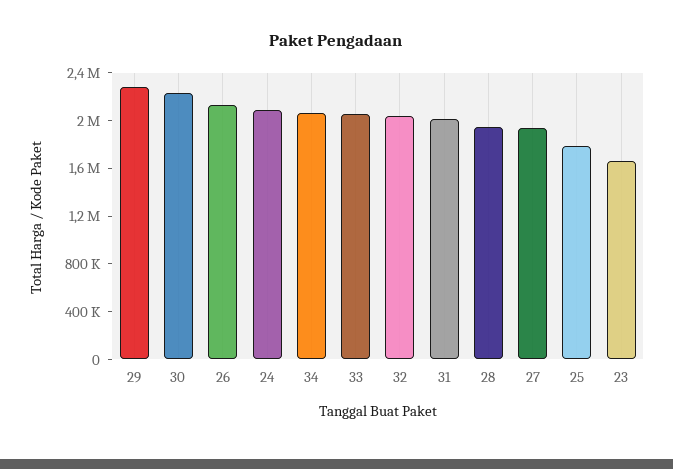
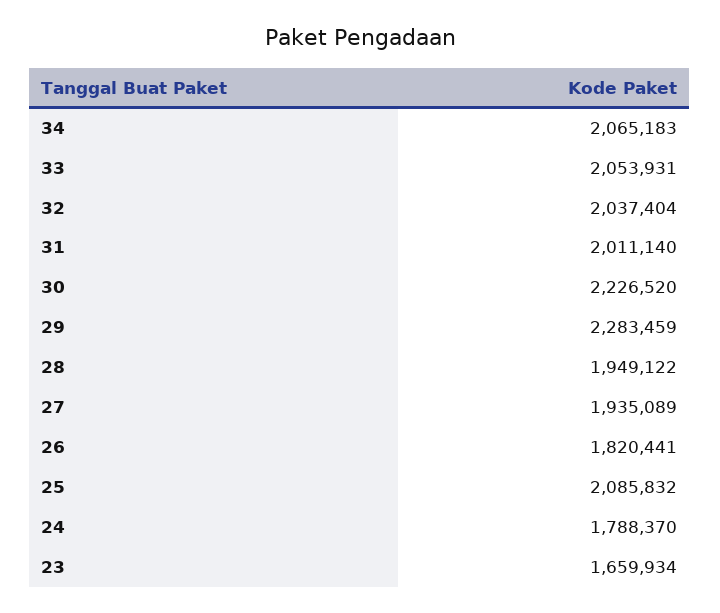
26: 2100000 -> 1820441
24: 2100000 -> 1788370
25: 1800000 -> 2085832

